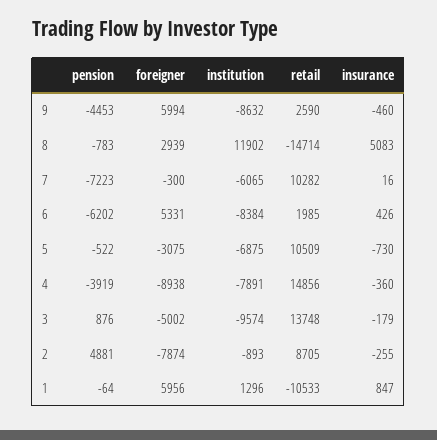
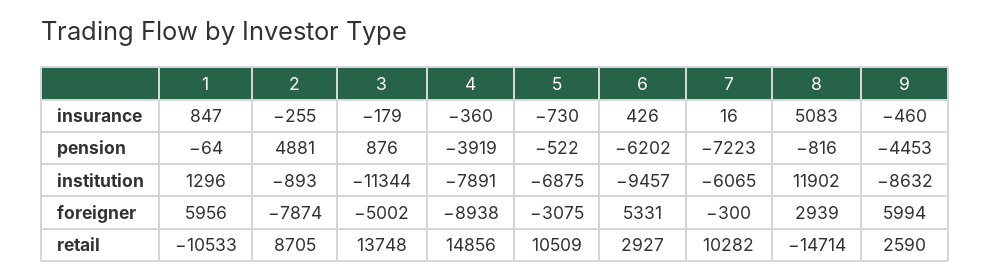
pension, 8: -783 -> -816
institution, 6: -8384 -> -9457
retail, 6: 1985 -> 2927
institution, 3: -9574 -> -11344

